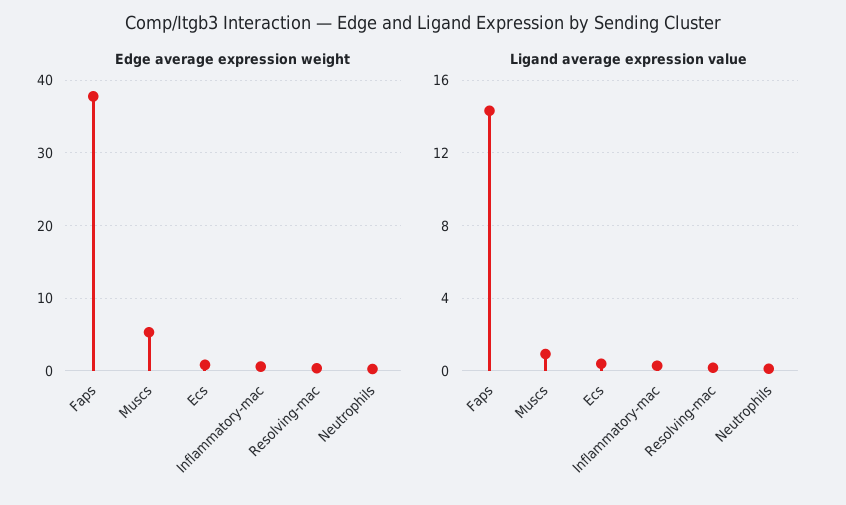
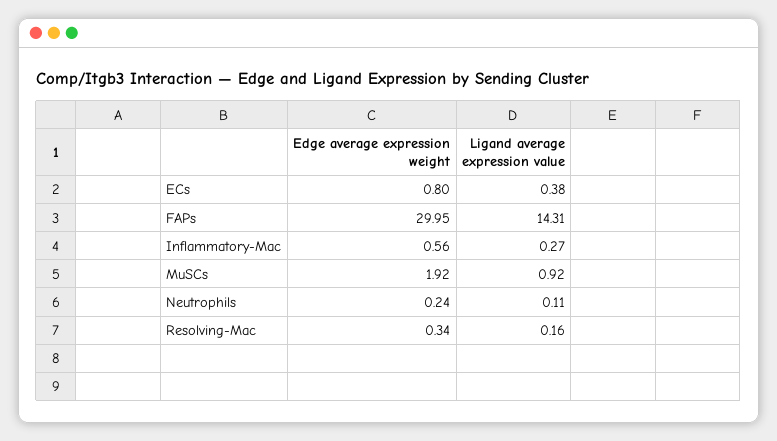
Edge average expression weight, Faps: 38 -> 29.95
Edge average expression weight, Muscs: 5 -> 1.92

